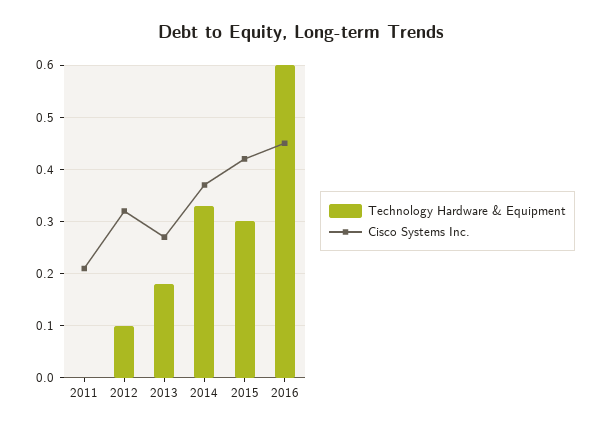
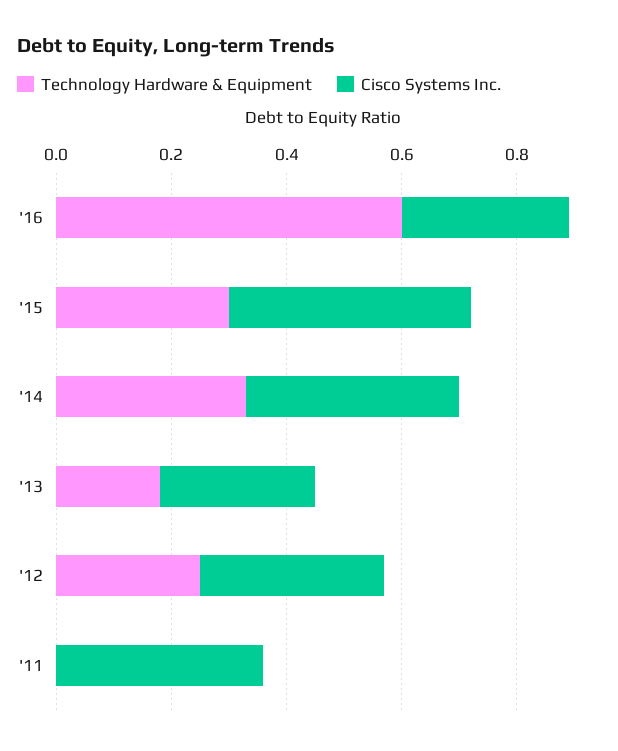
Cisco Systems Inc., 2011: 0.2 -> 0.35
Technology Hardware & Equipment, 2012: 0.1 -> 0.25
Cisco Systems Inc., 2016: 0.45 -> 0.3

